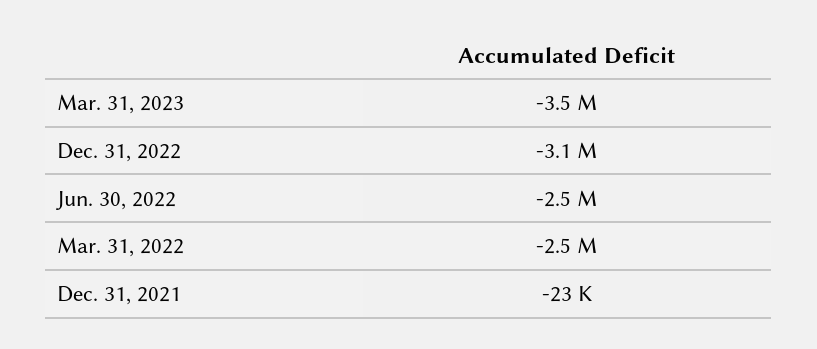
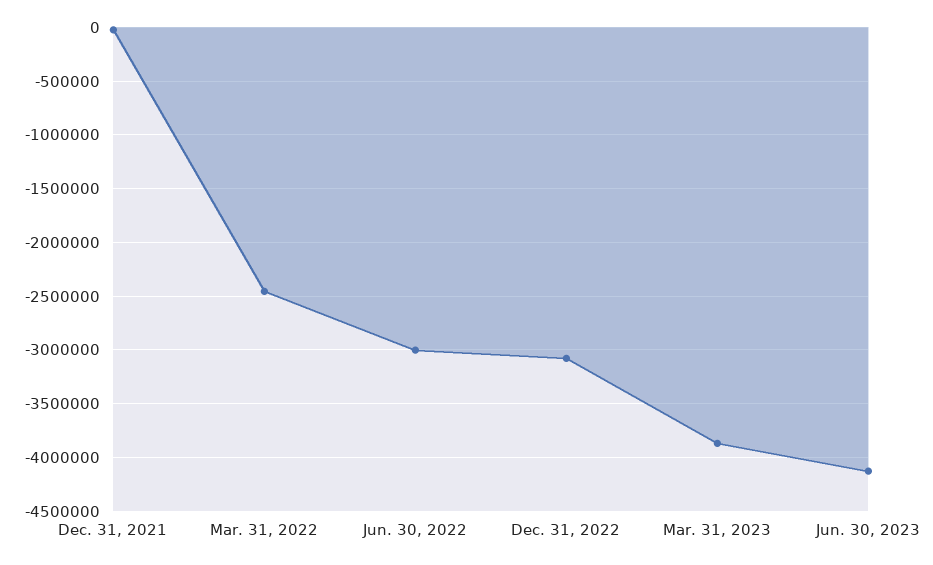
Mar. 31, 2023: -3500000 -> -3900000
Jun. 30, 2022: -2500000 -> -3000000
Jun. 30, 2023: none -> -4100000

